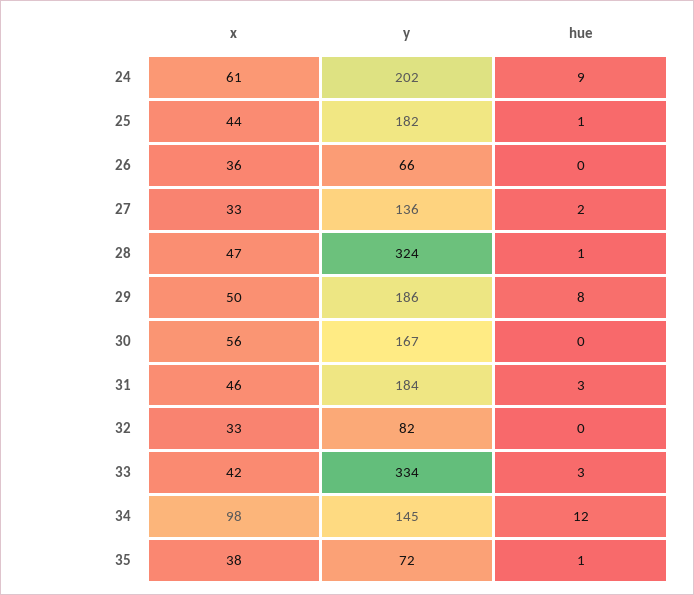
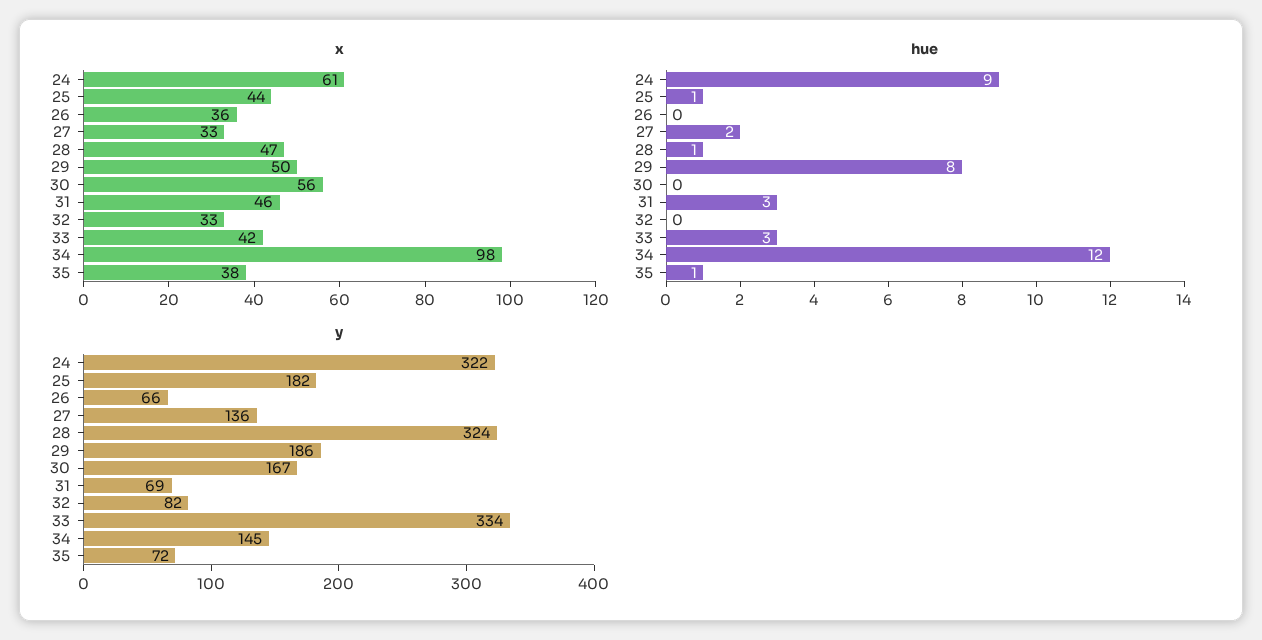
y, 24: 202 -> 322
y, 31: 184 -> 69

